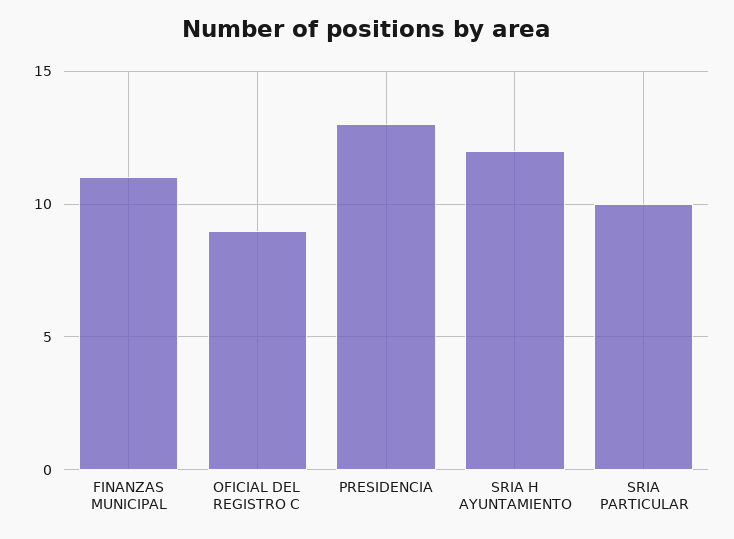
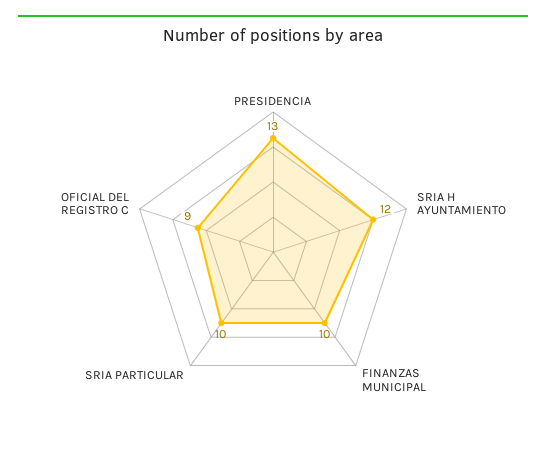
FINANZAS MUNICIPAL: 11 -> 10

